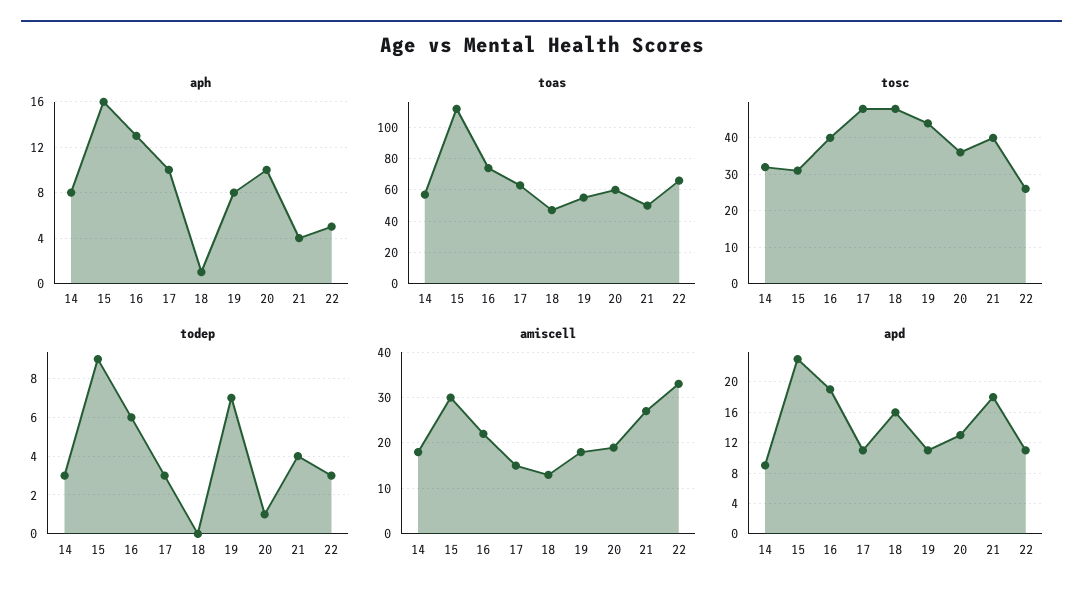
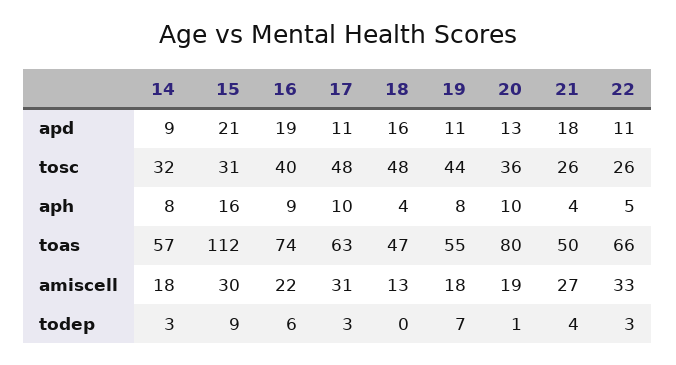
aph, 16: 13 -> 9
aph, 18: 1 -> 4
toas, 20: 60 -> 80
tosc, 21: 40 -> 26
amiscell, 17: 15 -> 31
apd, 15: 23 -> 21

